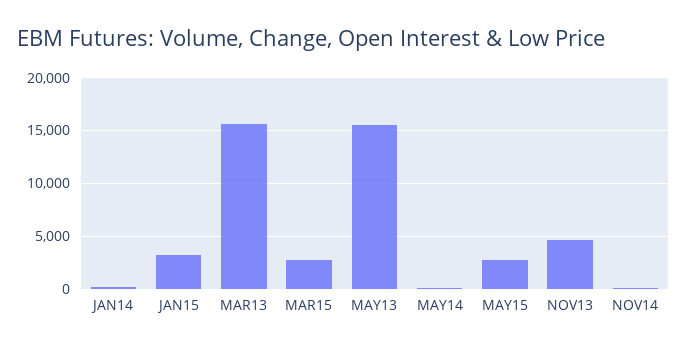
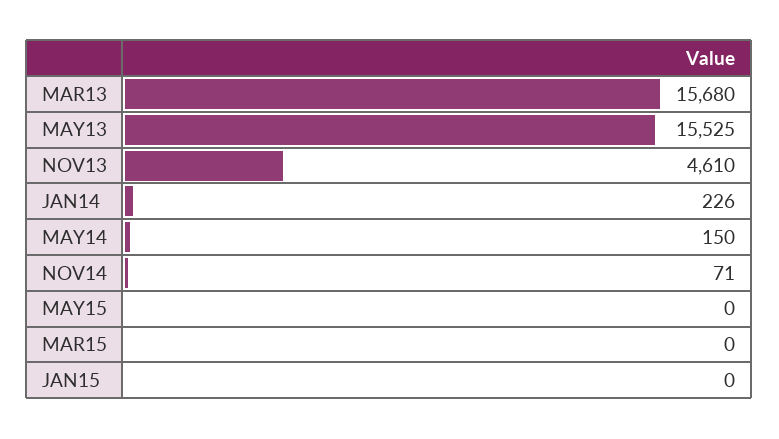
JAN15: 3000 -> 0
MAR15: 3000 -> 0
MAY15: 3000 -> 0

